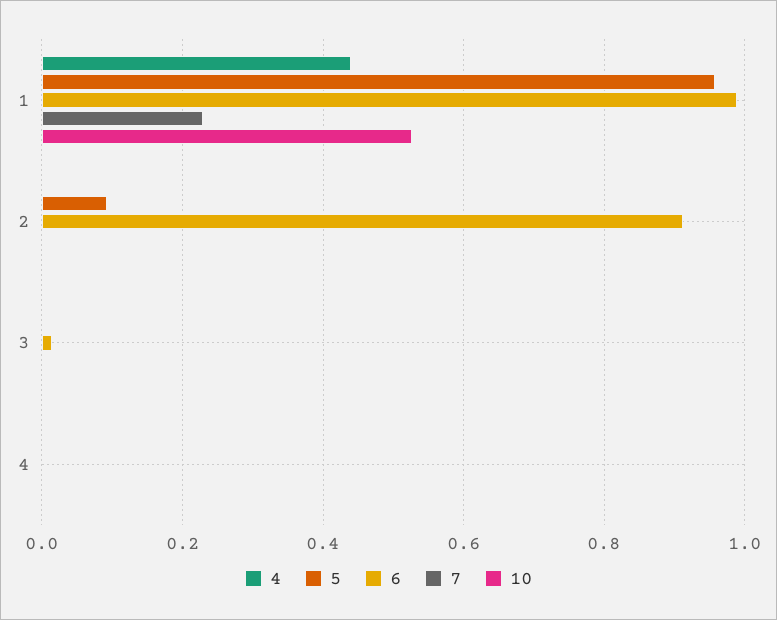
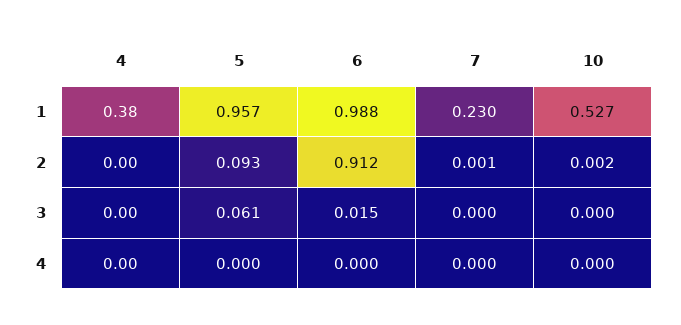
4, 1: 0.44 -> 0.38
5, 3: 0 -> 0.061

